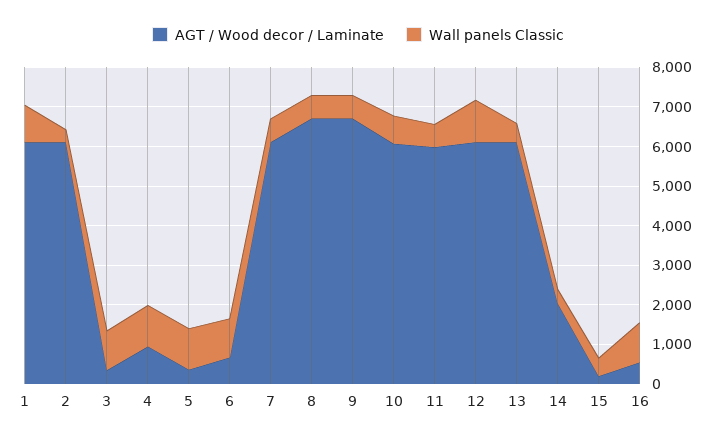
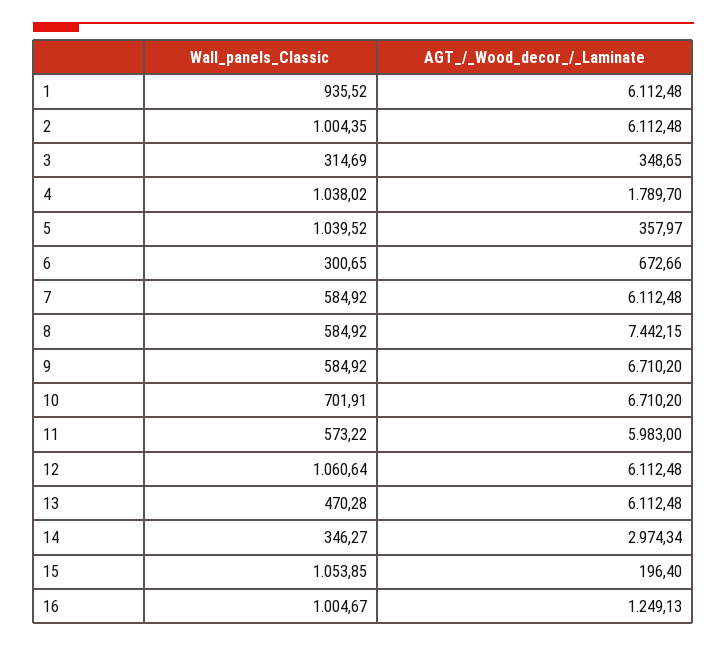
Wall panels Classic, 2: 250 -> 1004.35
Wall panels Classic, 3: 1000 -> 314.69
AGT / Wood decor / Laminate, 4: 1000 -> 1789.7
Wall panels Classic, 6: 1000 -> 300.65
AGT / Wood decor / Laminate, 8: 6750 -> 7442.15
AGT / Wood decor / Laminate, 10: 6000 -> 6710.2
AGT / Wood decor / Laminate, 14: 2000 -> 2974.34
Wall panels Classic, 15: 500 -> 1053.85
AGT / Wood decor / Laminate, 16: 500 -> 1249.13

